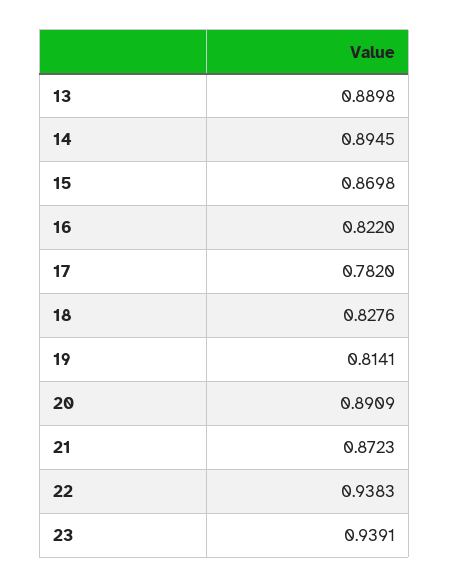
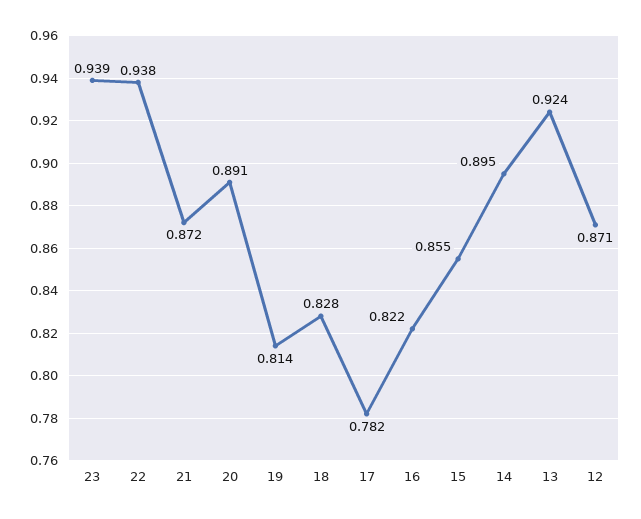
13: 0.8898 -> 0.924
15: 0.8698 -> 0.855
12: none -> 0.871

